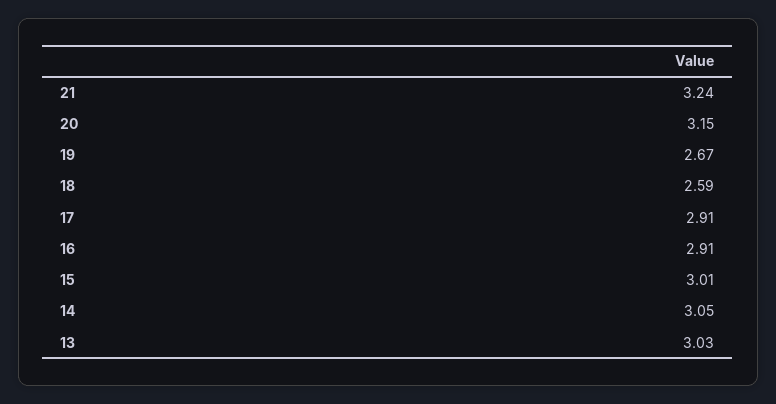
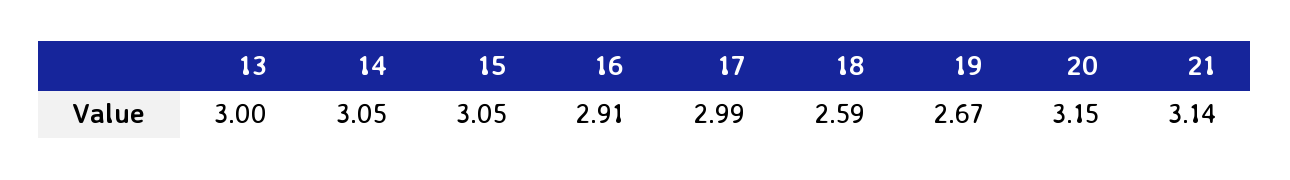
21: 3.24 -> 3.14
17: 2.91 -> 2.99
15: 3.01 -> 3.05
13: 3.03 -> 3

